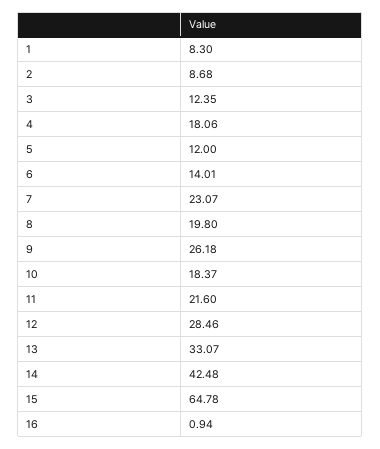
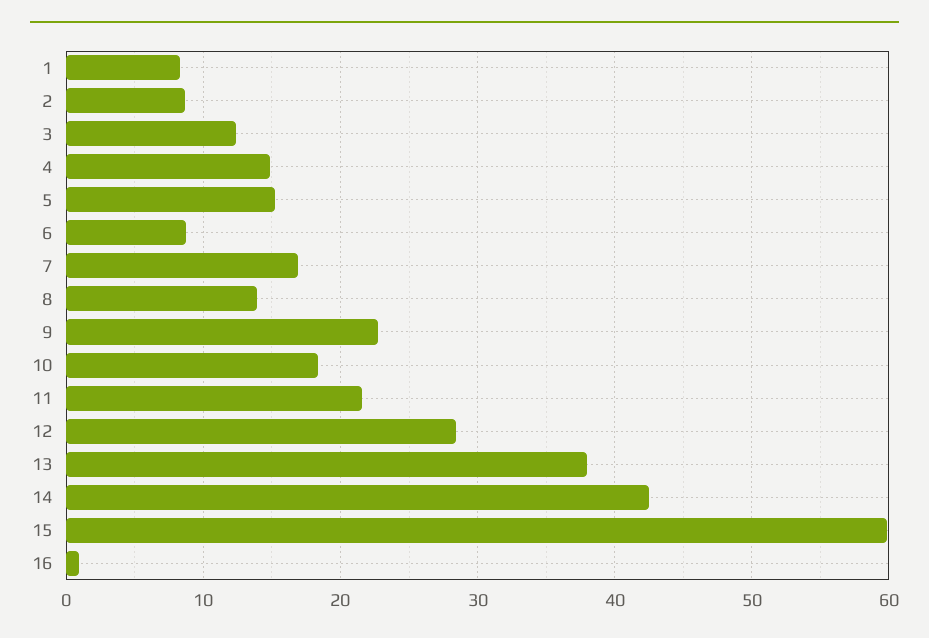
4: 18.06 -> 15
5: 12 -> 15
6: 14.01 -> 9
7: 23.07 -> 17
8: 19.8 -> 14
9: 26.18 -> 23
13: 33.07 -> 38
15: 64.78 -> 60

